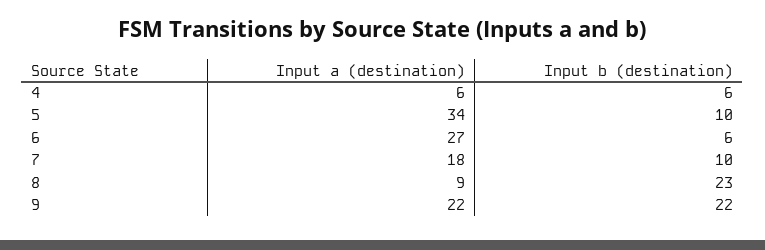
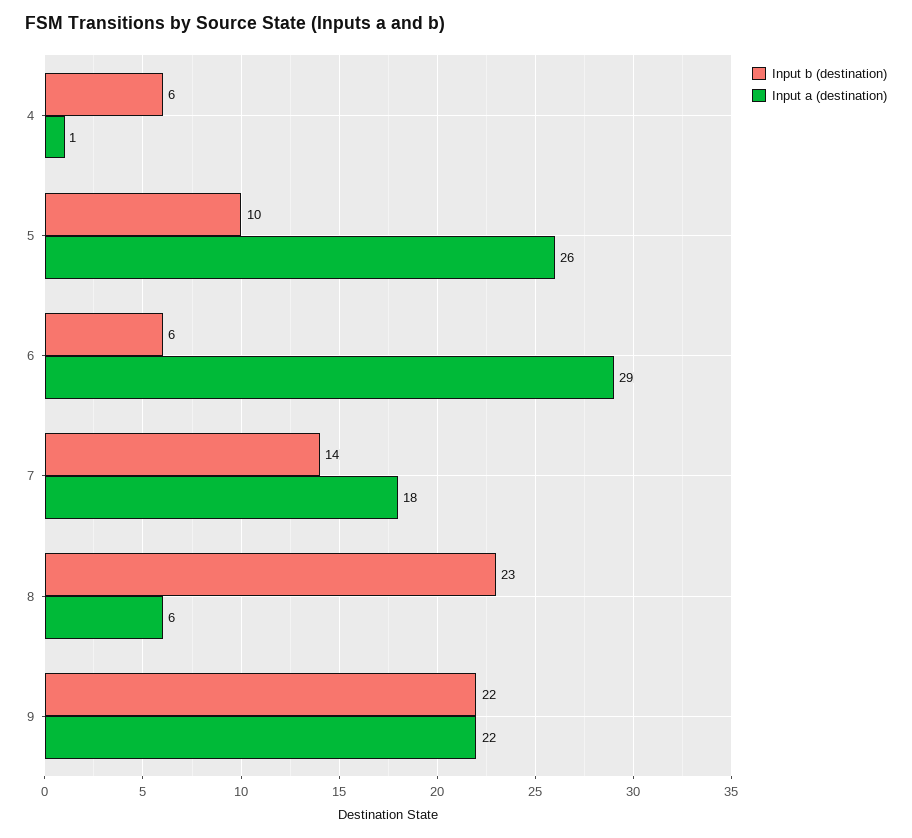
Input a (destination), 4: 6 -> 1
Input a (destination), 5: 34 -> 26
Input a (destination), 6: 27 -> 29
Input b (destination), 7: 10 -> 14
Input a (destination), 8: 9 -> 6

